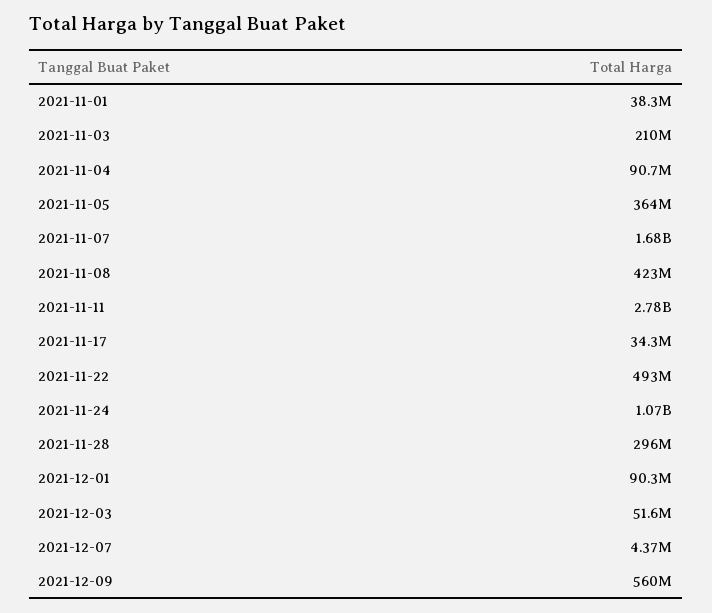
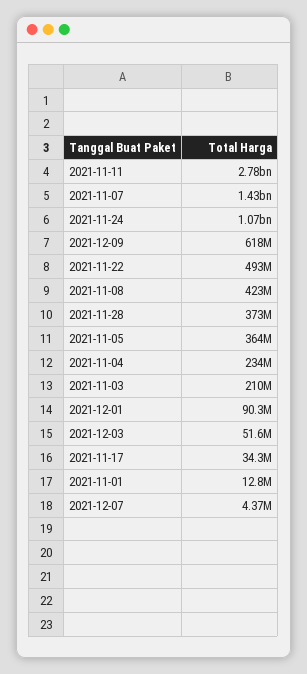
2021-11-01: 38300000 -> 12800000
2021-11-04: 90700000 -> 234000000
2021-11-07: 1680000000 -> 1430000000
2021-11-28: 296000000 -> 373000000
2021-12-09: 560000000 -> 618000000

